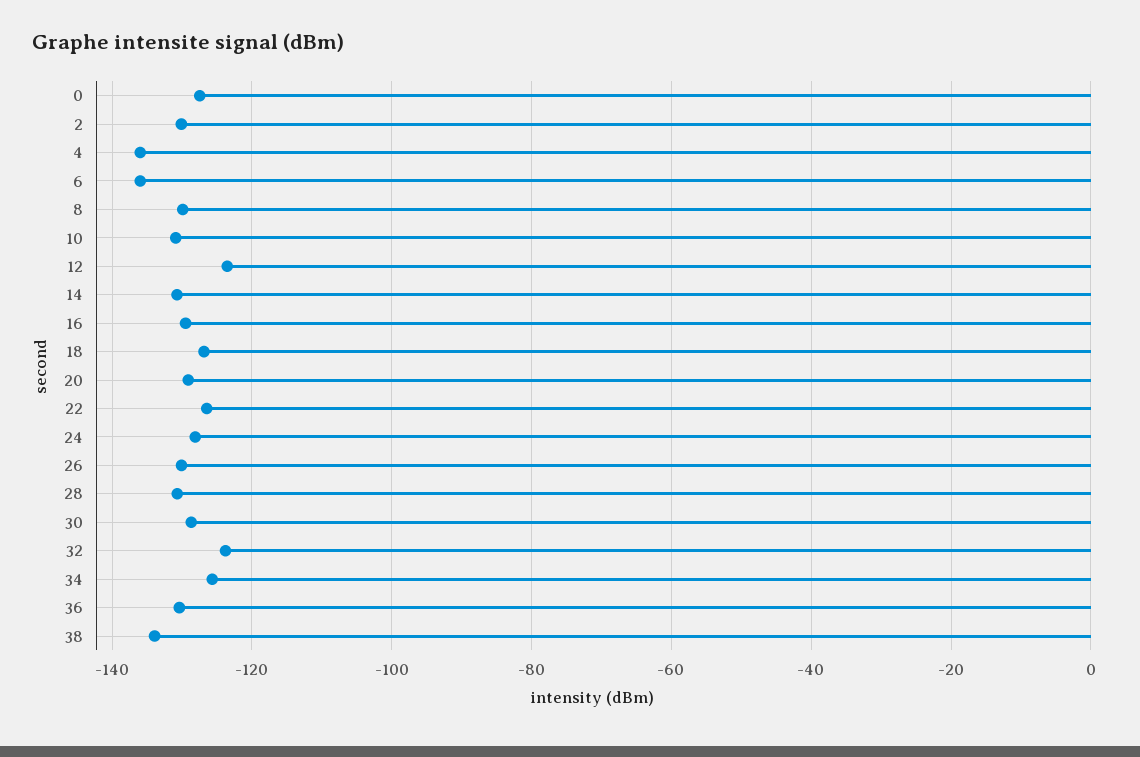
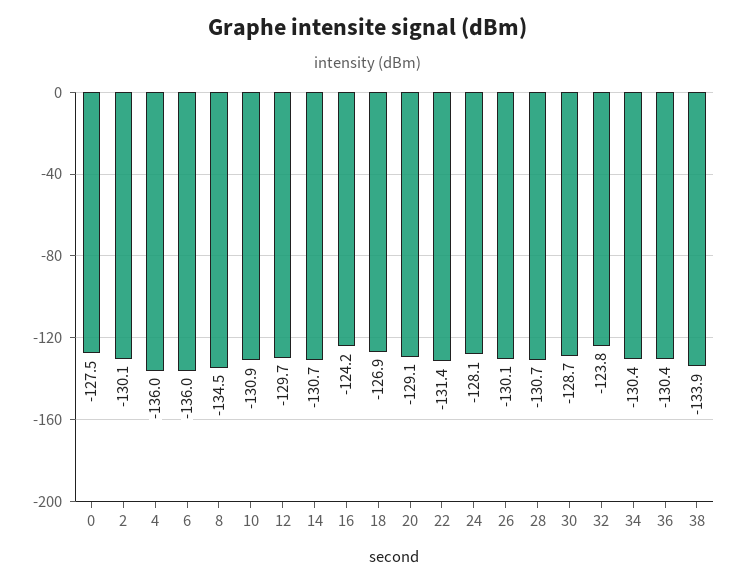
8: -130 -> -134.5
12: -124 -> -129.7
16: -130 -> -124.2
22: -126 -> -131.4
34: -126 -> -130.4

